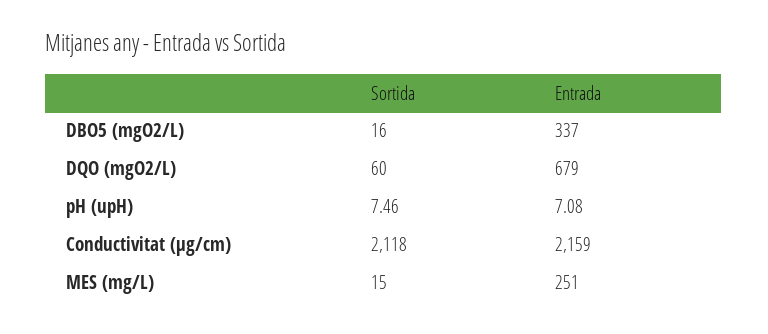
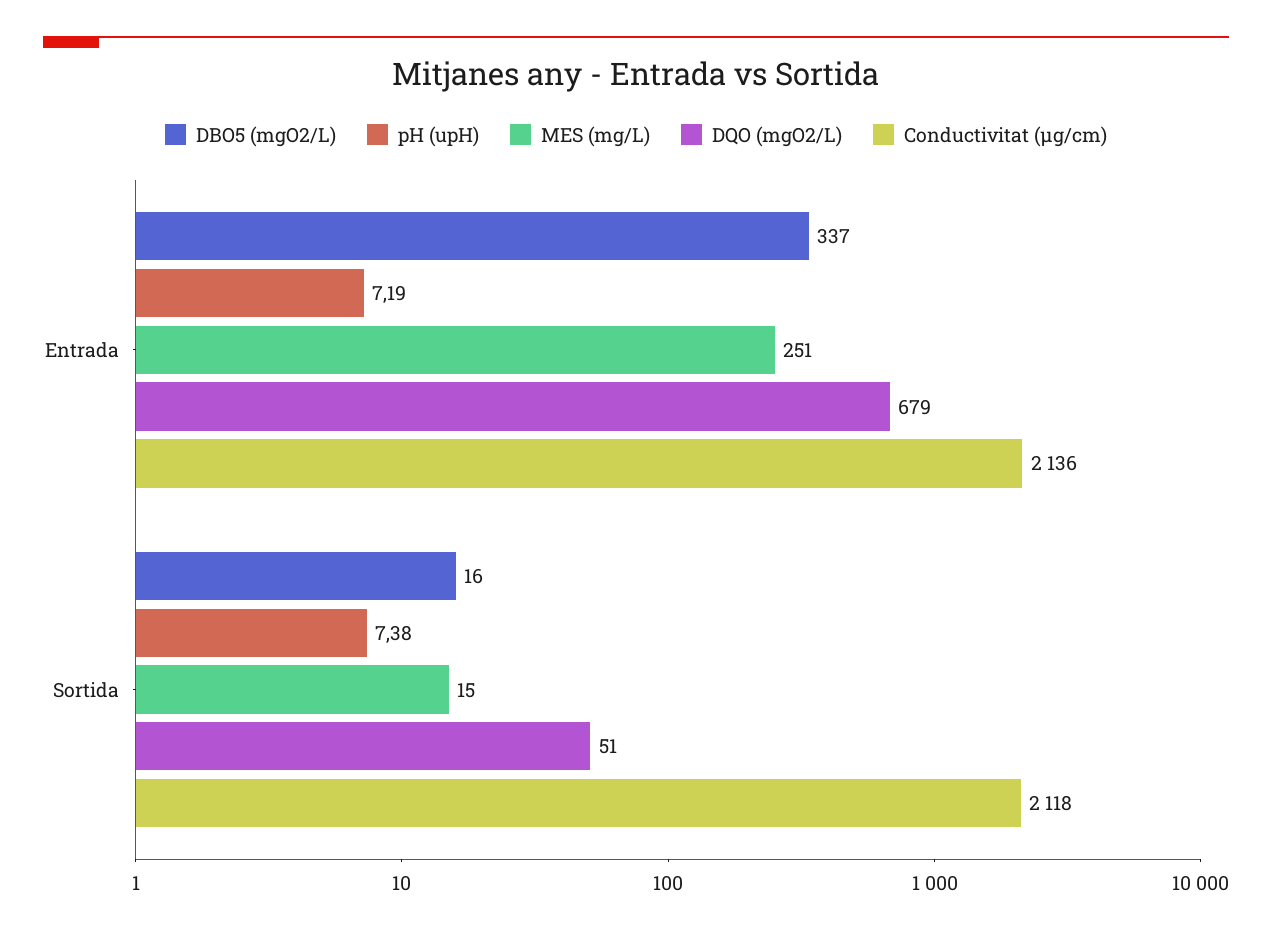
DQO (mgO2/L), Sortida: 60 -> 51
pH (upH), Sortida: 7.46 -> 7.38
pH (upH), Entrada: 7.08 -> 7.19
Conductivitat (µg/cm), Entrada: 2159 -> 2136

